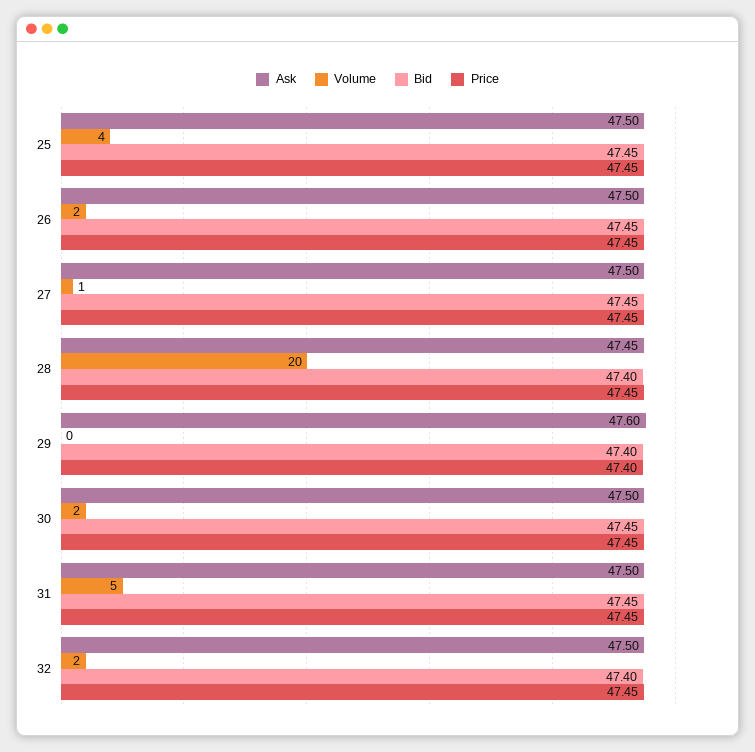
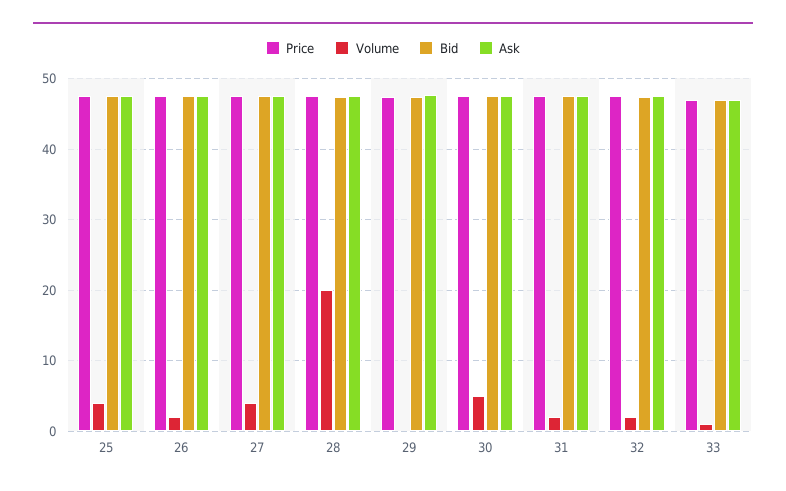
Volume, 27: 1 -> 4
Volume, 30: 2 -> 5
Volume, 31: 5 -> 2
Price, 33: none -> 47
Volume, 33: none -> 1
Bid, 33: none -> 47
Ask, 33: none -> 47

